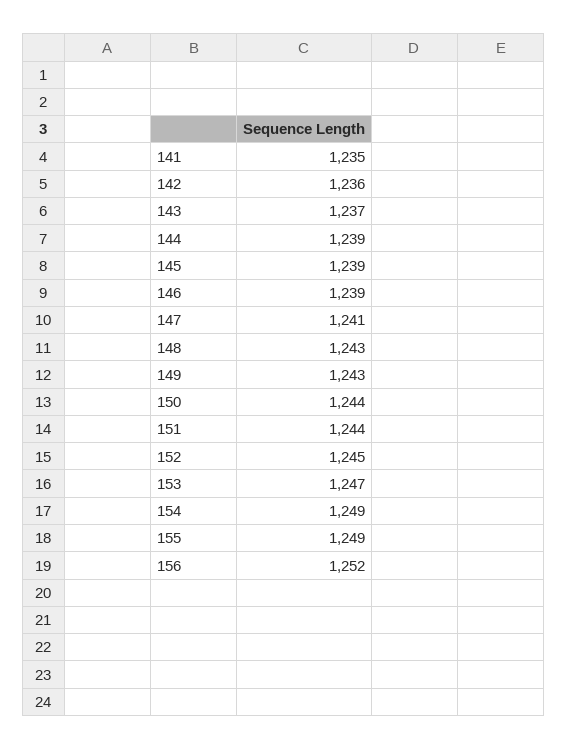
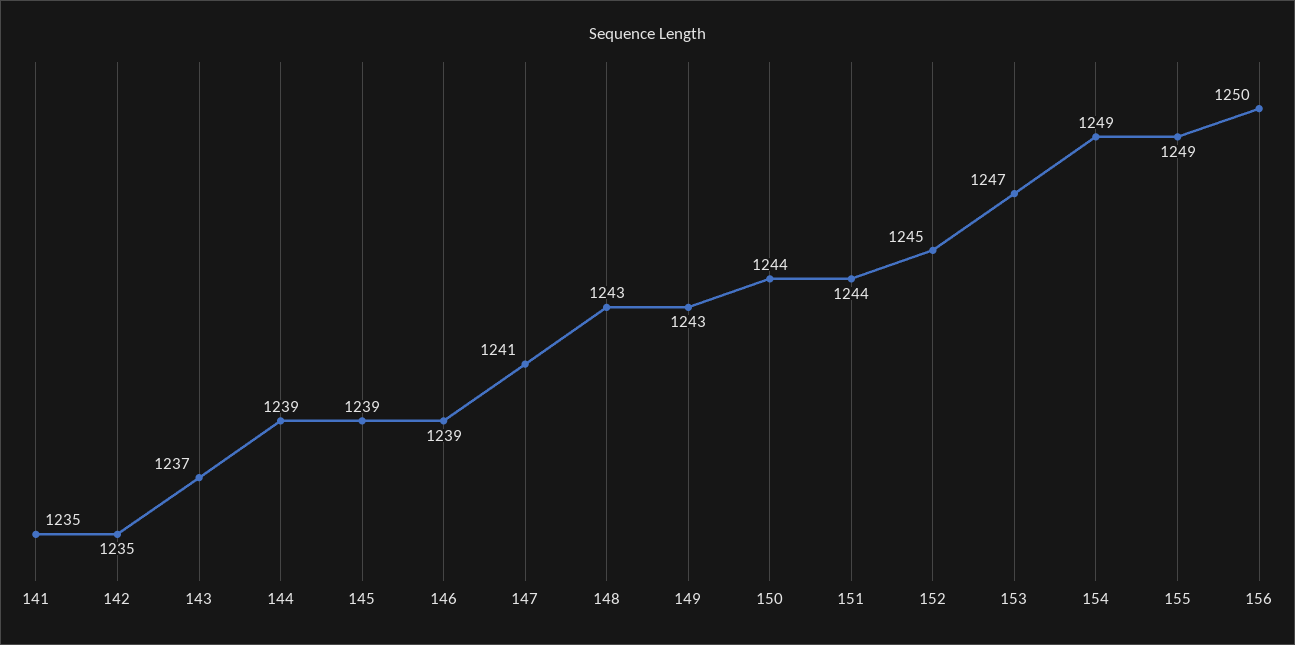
142: 1236 -> 1235
156: 1252 -> 1250

